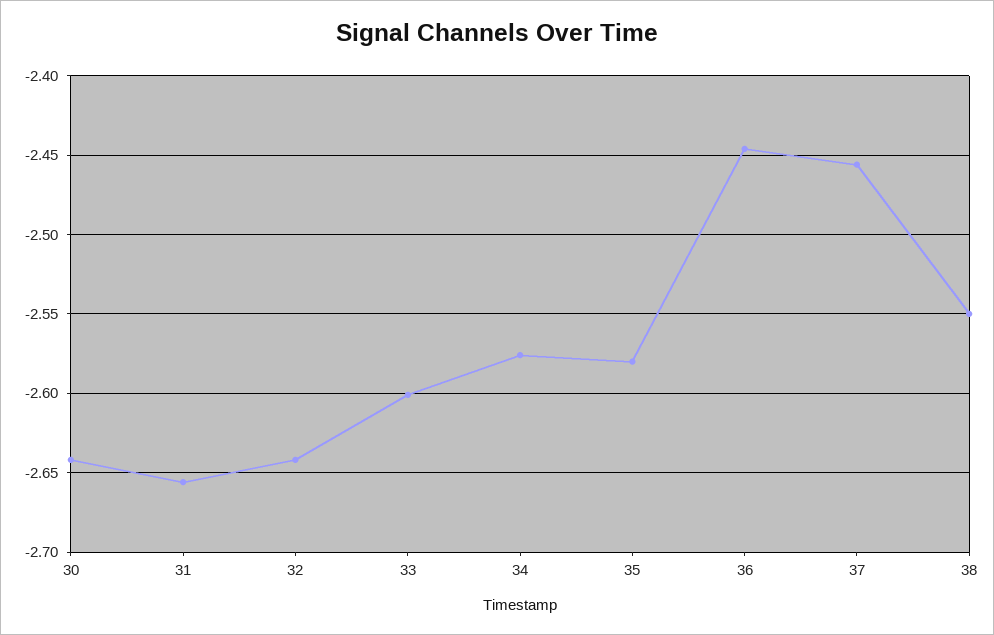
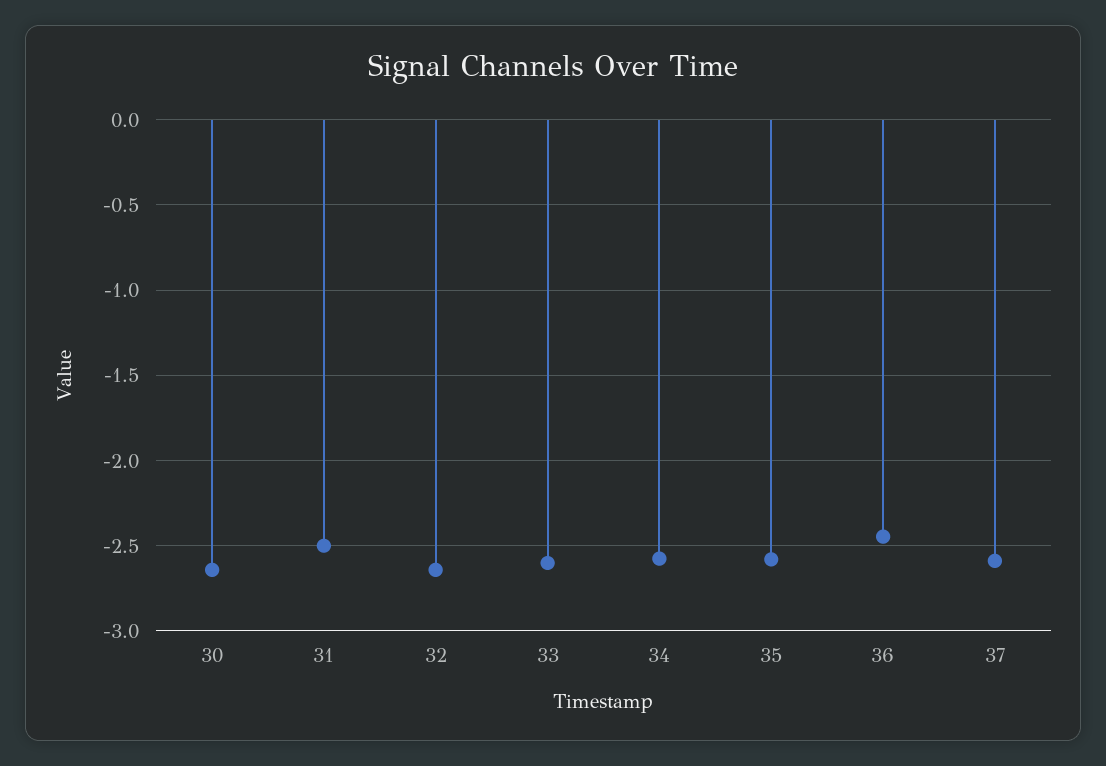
31: -2.655 -> -2.5
37: -2.455 -> -2.6
38: -2.55 -> none

